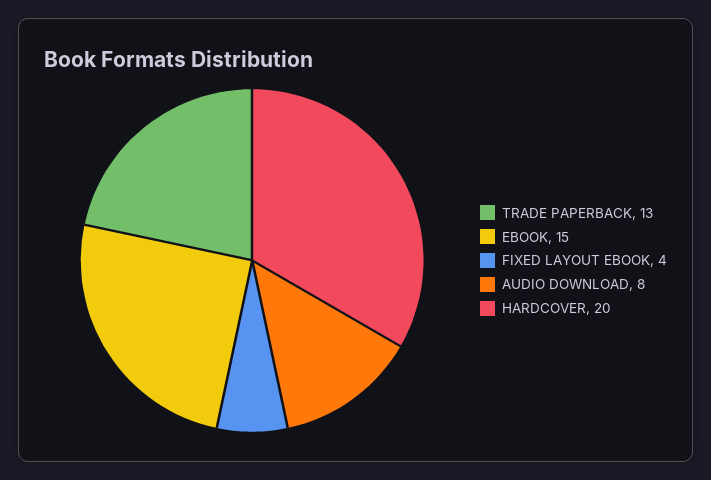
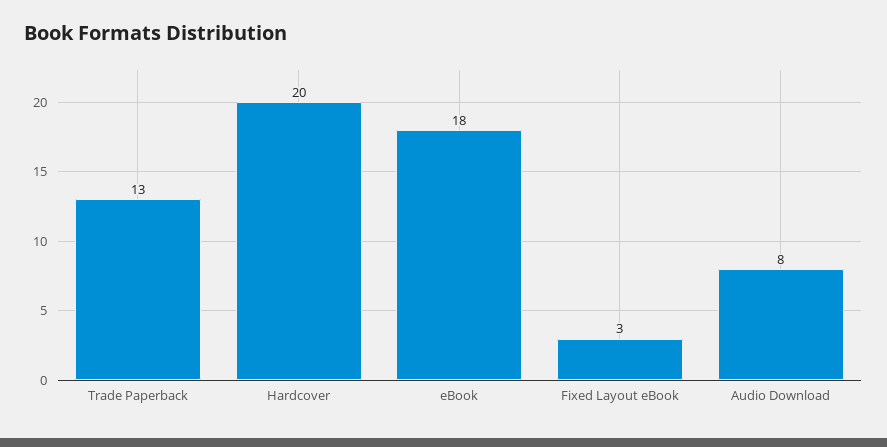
EBOOK: 15 -> 18
FIXED LAYOUT EBOOK: 4 -> 3

